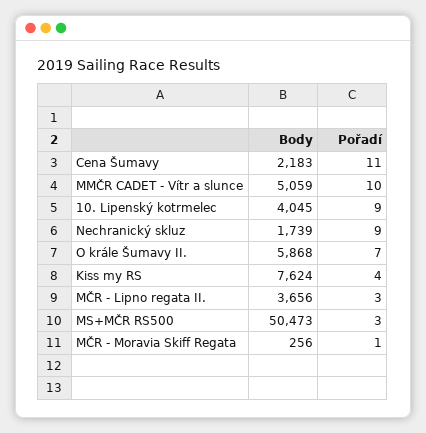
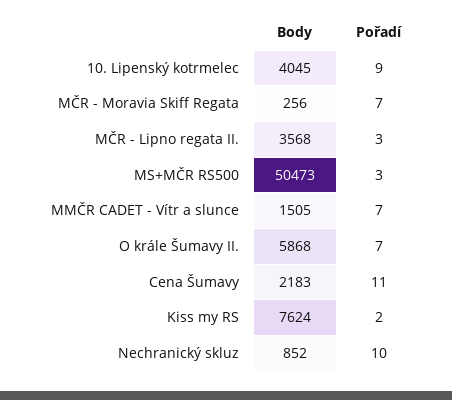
Body, MMČR CADET - Vítr a slunce: 5059 -> 1505
Pořadí, MMČR CADET - Vítr a slunce: 10 -> 7
Body, Nechranický skluz: 1739 -> 852
Pořadí, Nechranický skluz: 9 -> 10
Pořadí, Kiss my RS: 4 -> 2
Body, MČR - Lipno regata II.: 3656 -> 3568
Pořadí, MČR - Moravia Skiff Regata: 1 -> 7

